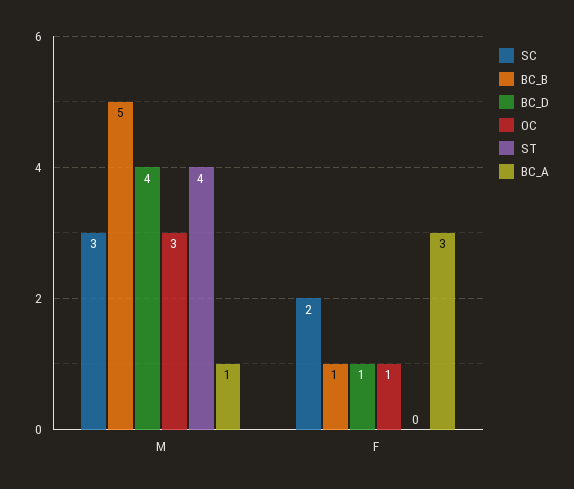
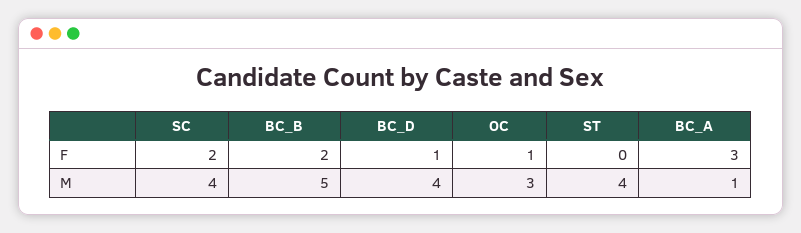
SC, M: 3 -> 4
BC_B, F: 1 -> 2

